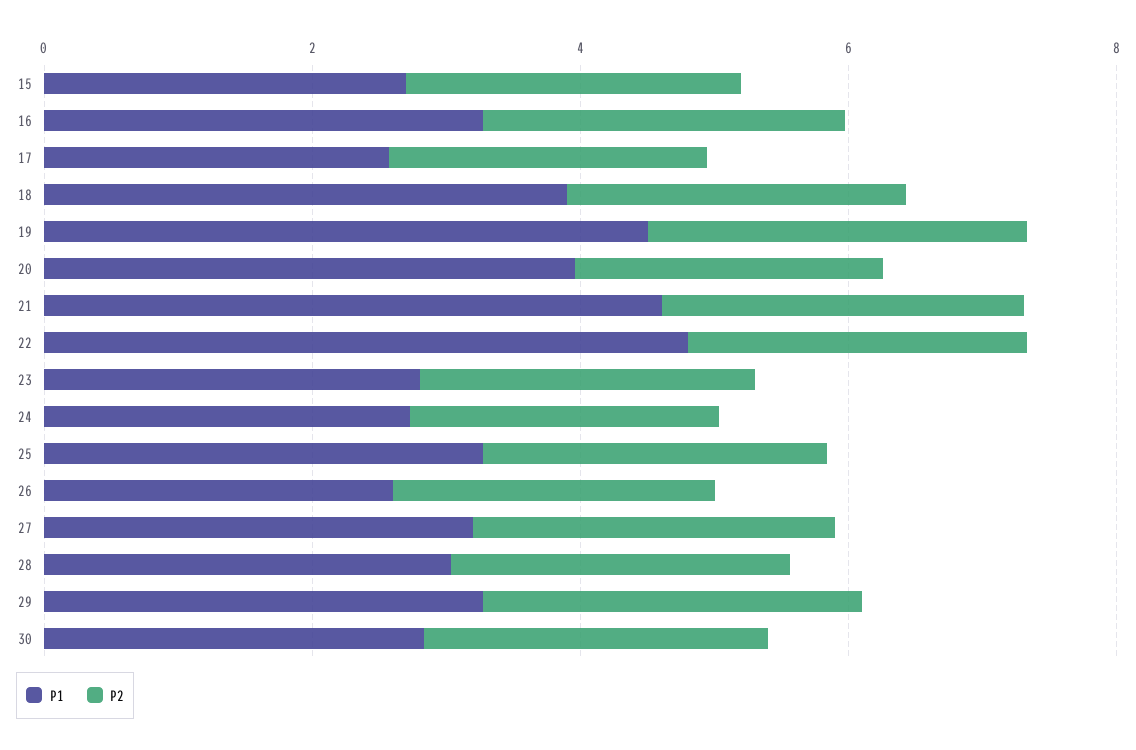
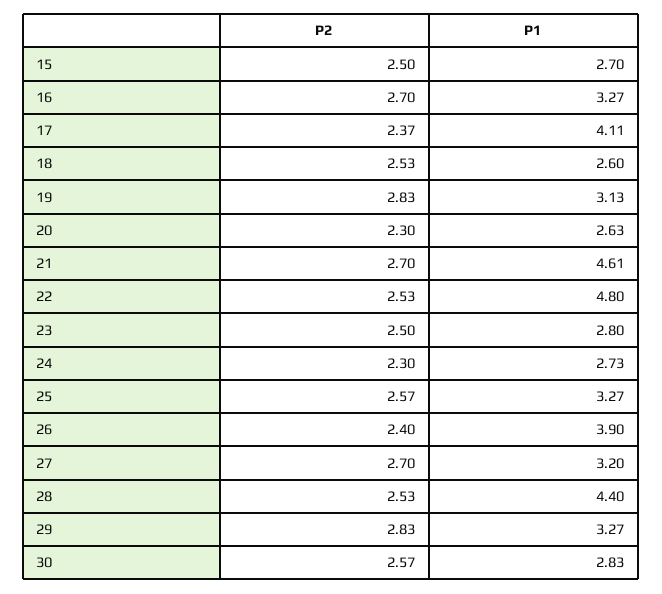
P1, 17: 2.5 -> 4.11
P1, 18: 4 -> 2.6
P1, 19: 4.5 -> 3.13
P1, 20: 4 -> 2.63
P1, 26: 2.5 -> 3.9
P1, 28: 3 -> 4.4

